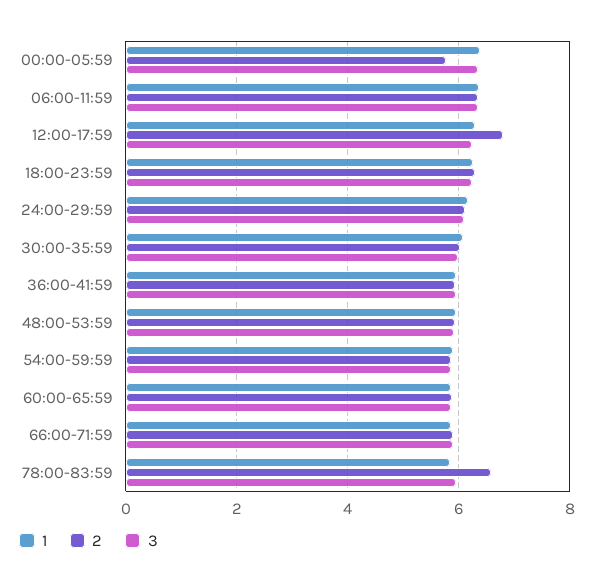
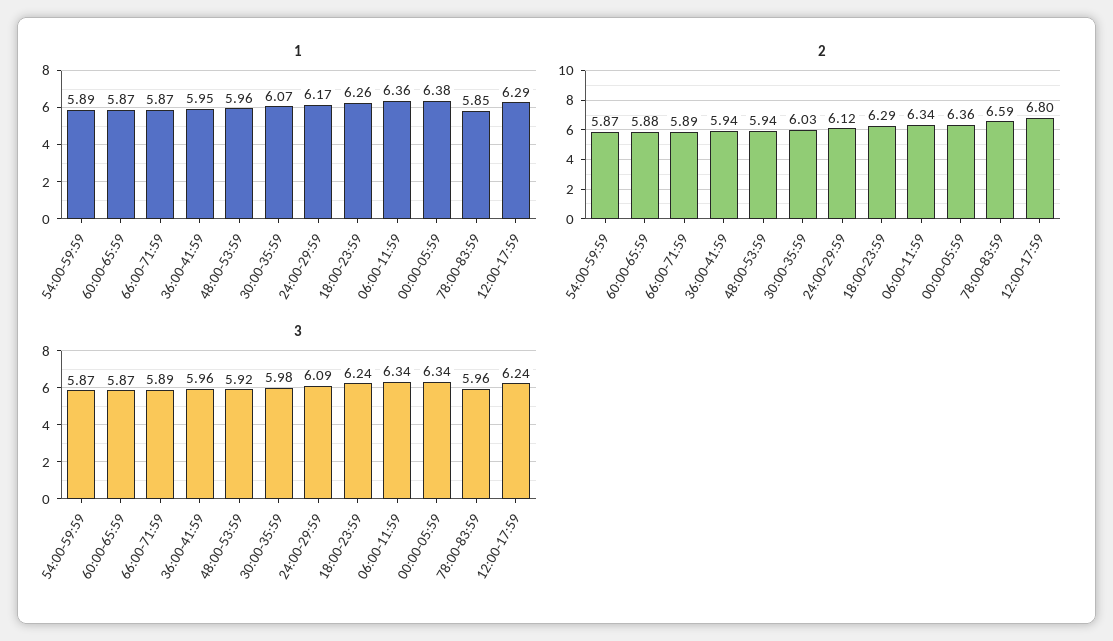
2, 00:00-05:59: 5.8 -> 6.36

